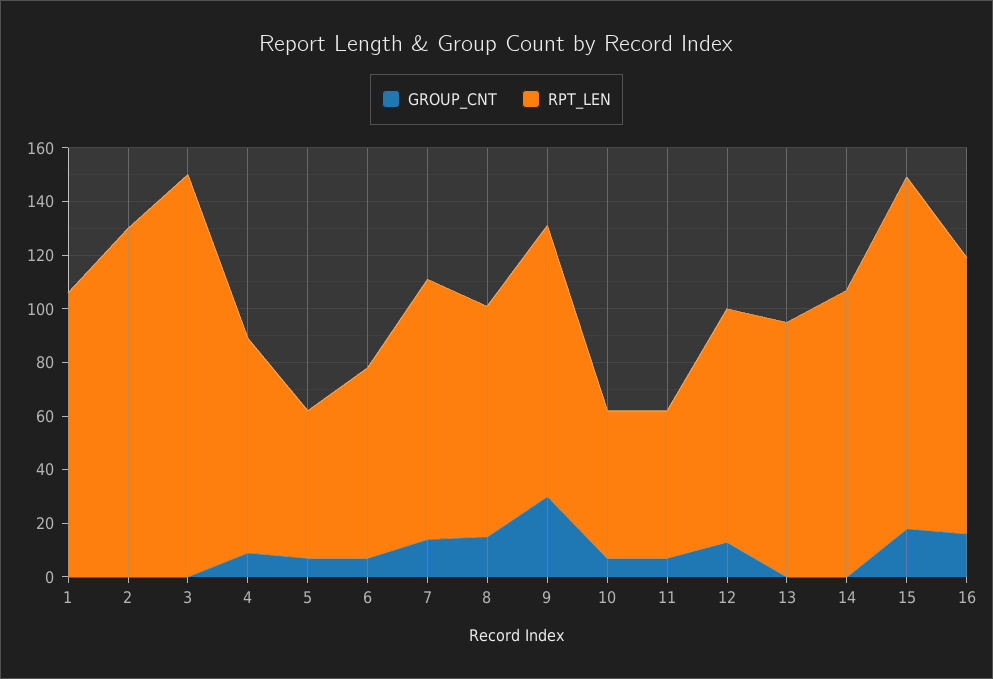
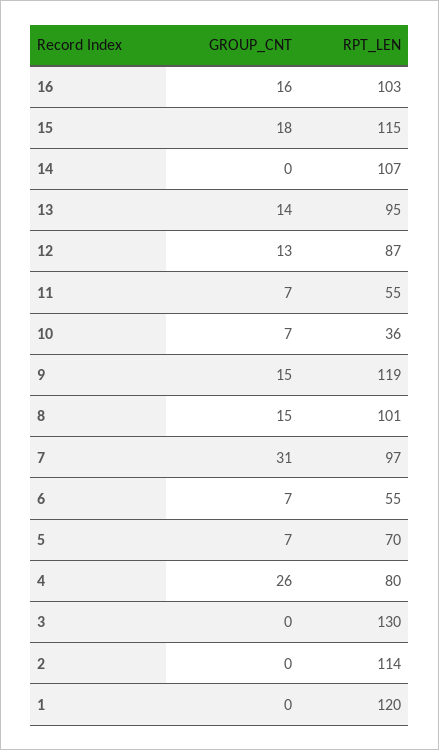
RPT_LEN, 1: 105 -> 120
RPT_LEN, 2: 130 -> 114
RPT_LEN, 3: 150 -> 130
GROUP_CNT, 4: 10 -> 26
RPT_LEN, 5: 55 -> 70
RPT_LEN, 6: 70 -> 55
GROUP_CNT, 7: 15 -> 31
RPT_LEN, 8: 85 -> 101
GROUP_CNT, 9: 30 -> 15
RPT_LEN, 9: 100 -> 119
RPT_LEN, 10: 55 -> 36
GROUP_CNT, 13: 0 -> 14
RPT_LEN, 15: 130 -> 115

